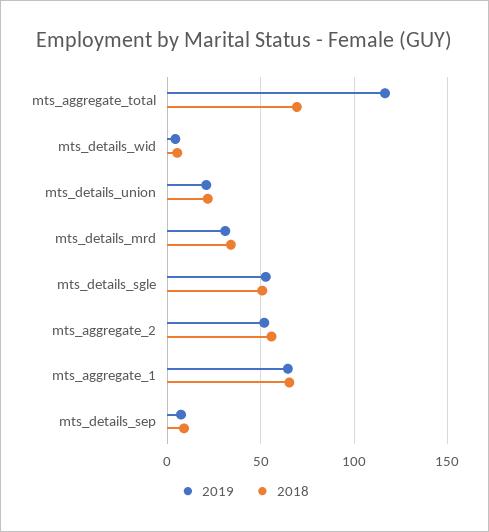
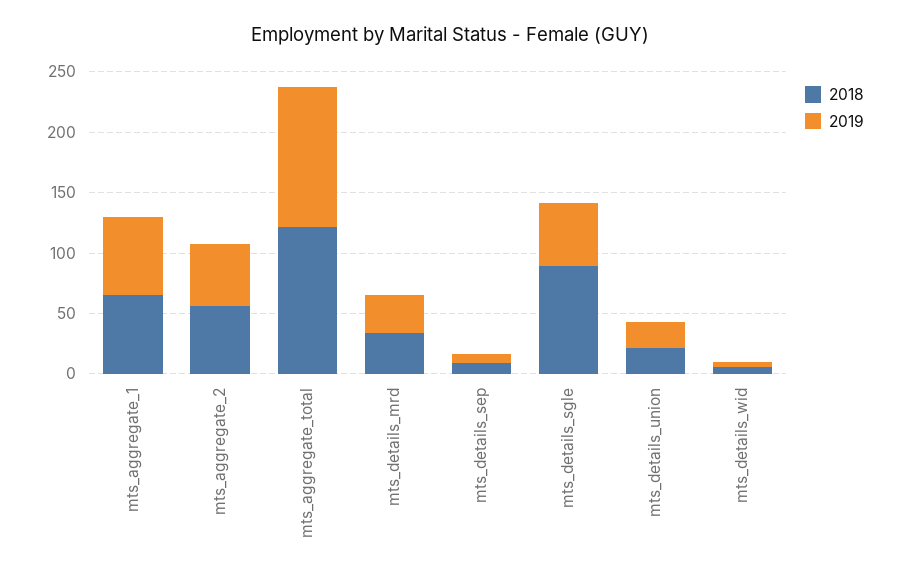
2018, mts_aggregate_total: 70 -> 120
2018, mts_details_sgle: 50 -> 90

